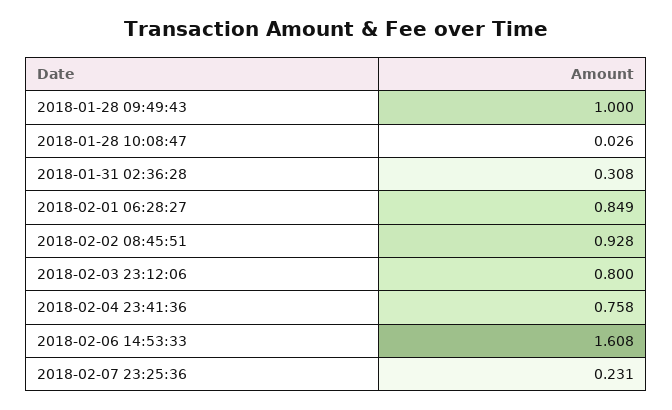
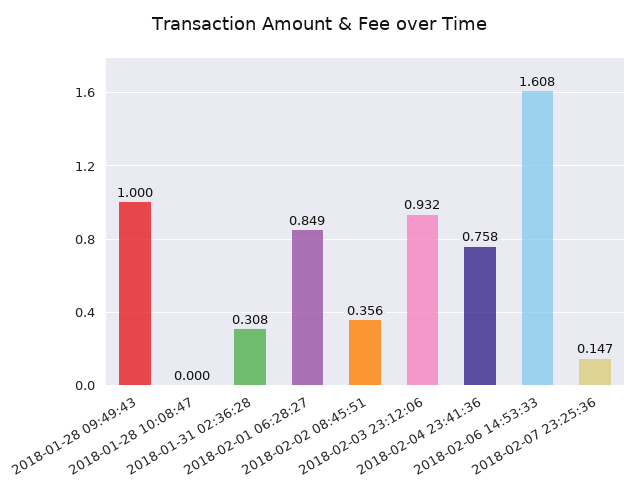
2018-01-28 10:08:47: 0.026 -> 0
2018-02-02 08:45:51: 0.928 -> 0.356
2018-02-03 23:12:06: 0.8 -> 0.932
2018-02-07 23:25:36: 0.231 -> 0.147

